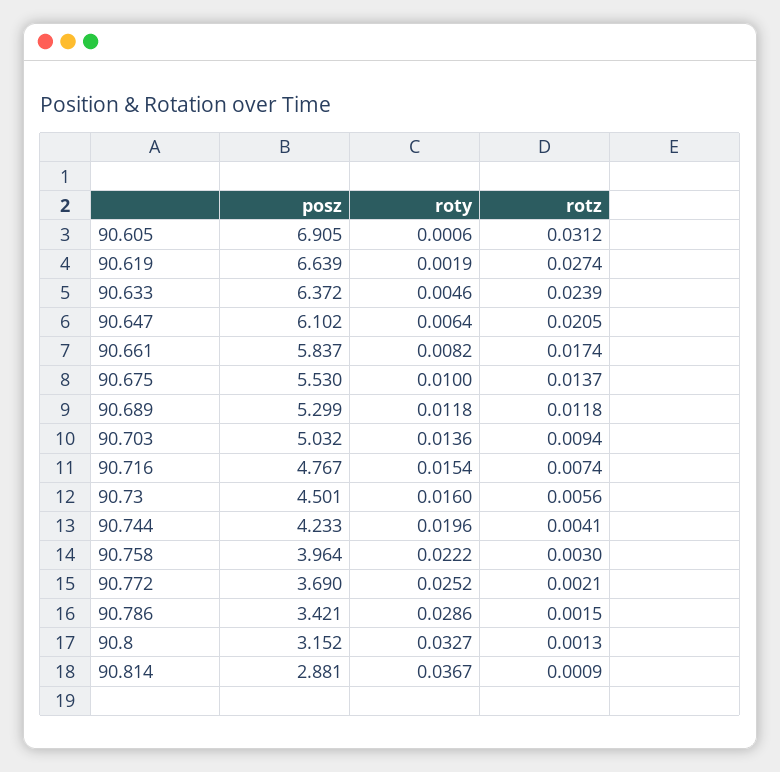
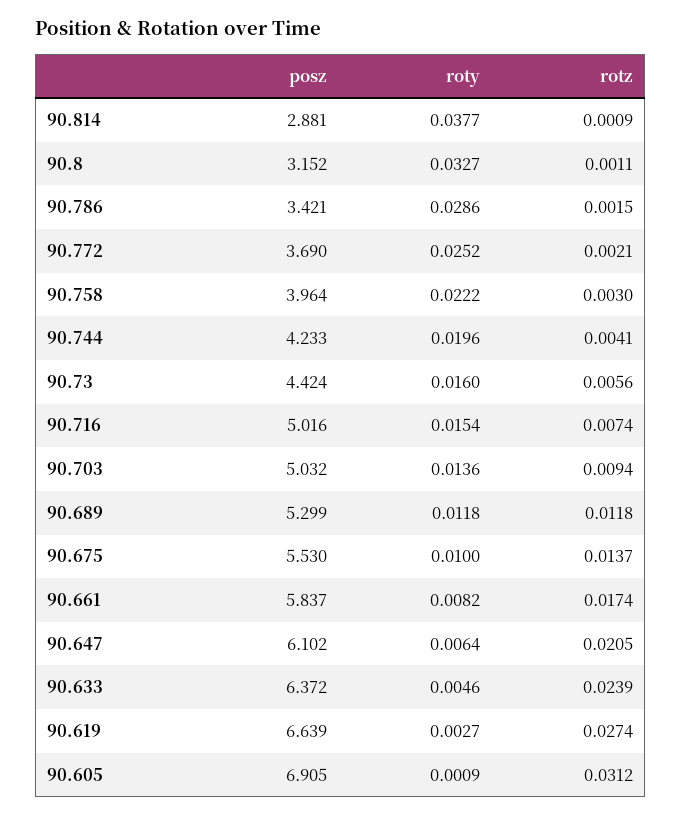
roty, 90.605: 0.0006 -> 0.0009
roty, 90.619: 0.0019 -> 0.0027
posz, 90.716: 4.767 -> 5.016
posz, 90.73: 4.501 -> 4.424
rotz, 90.8: 0.0013 -> 0.0011
roty, 90.814: 0.0367 -> 0.0377

